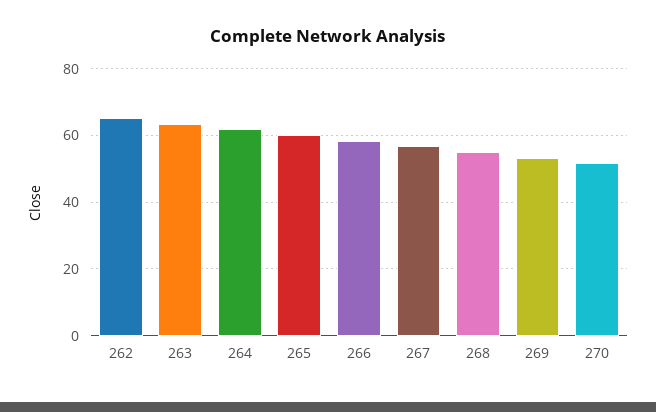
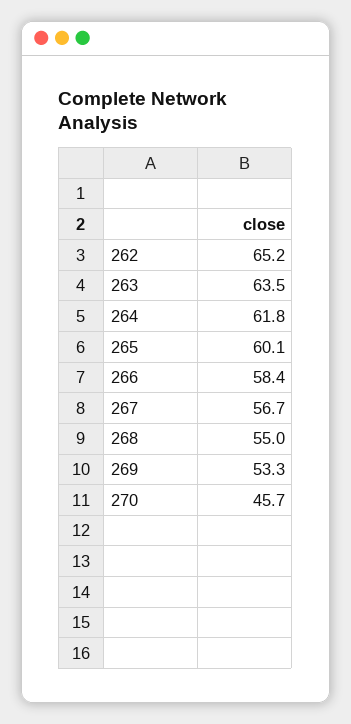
270: 52 -> 45.7

